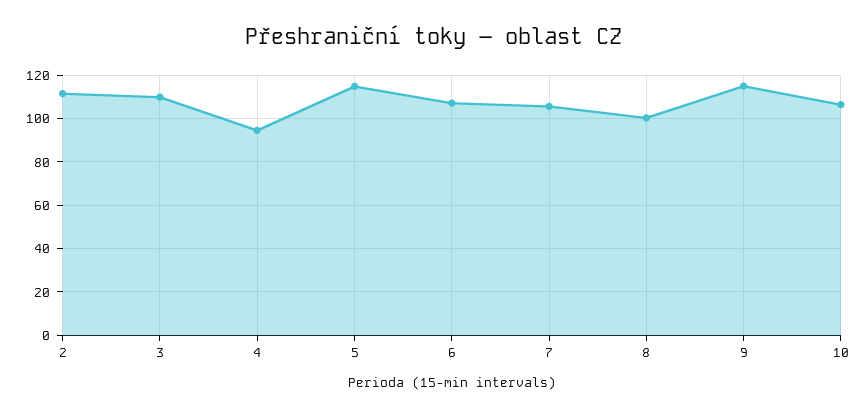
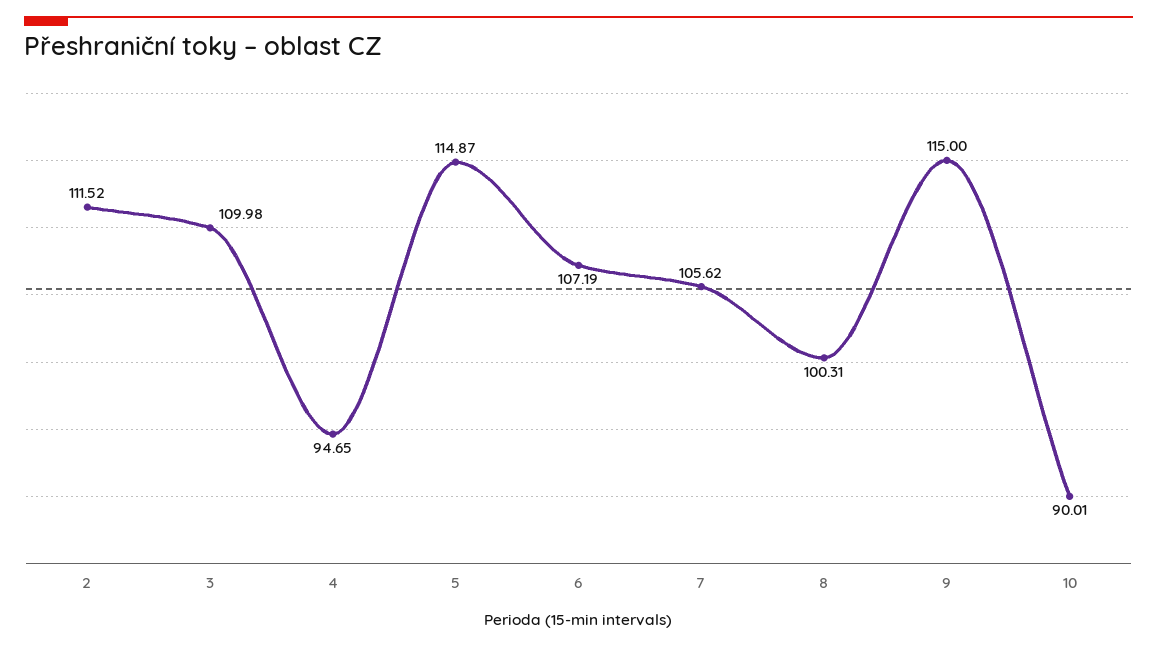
10: 105 -> 90.01

